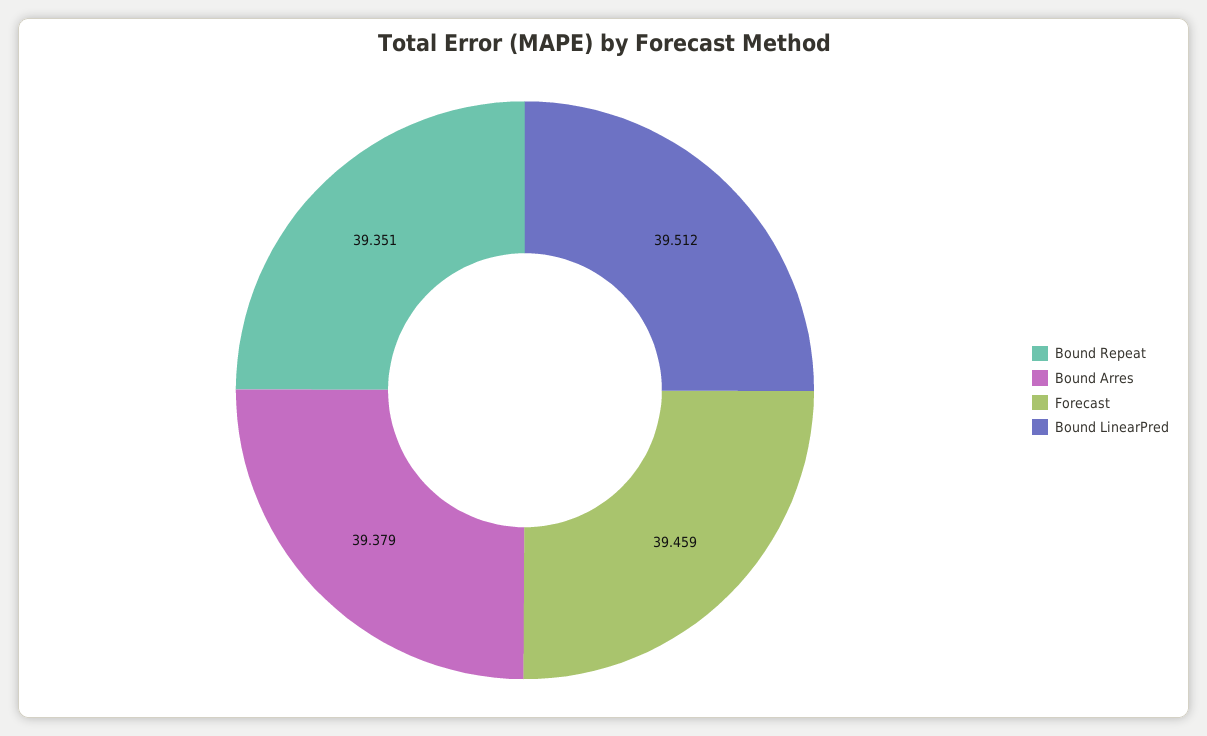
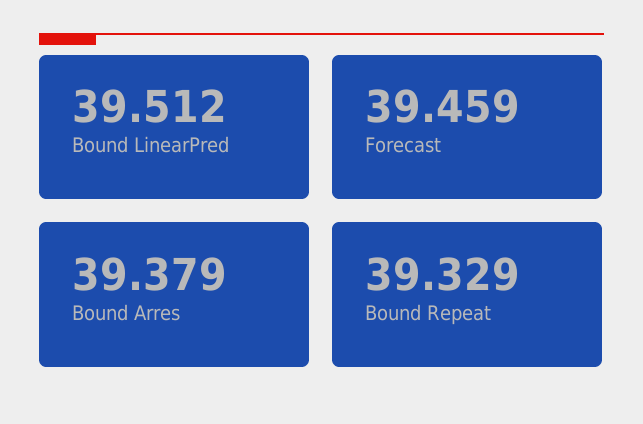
Bound Repeat: 39.351 -> 39.329

